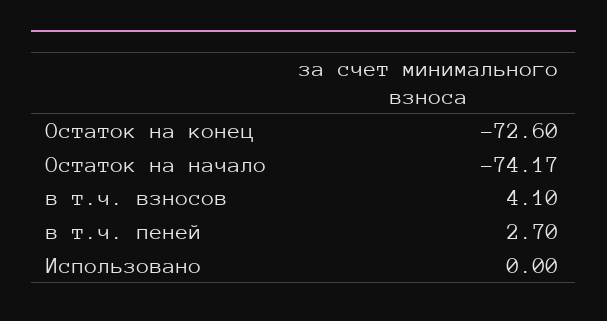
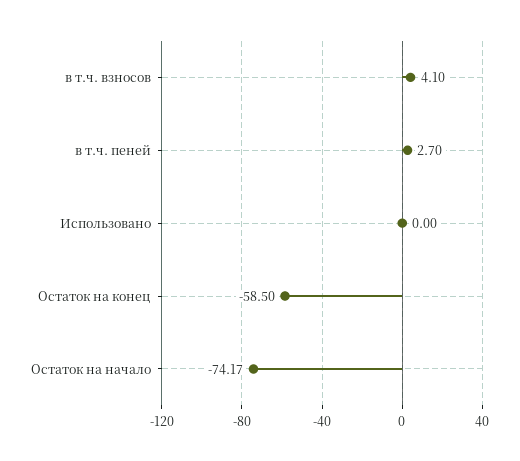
Остаток на конец: -72.6 -> -58.5

